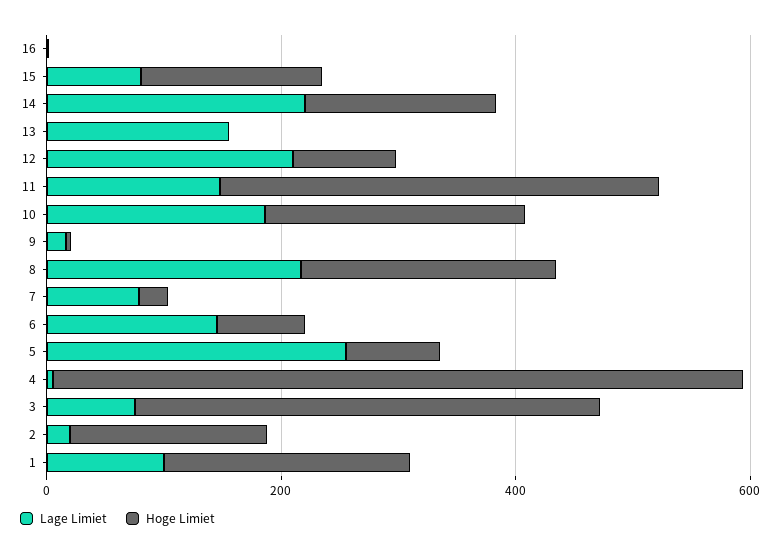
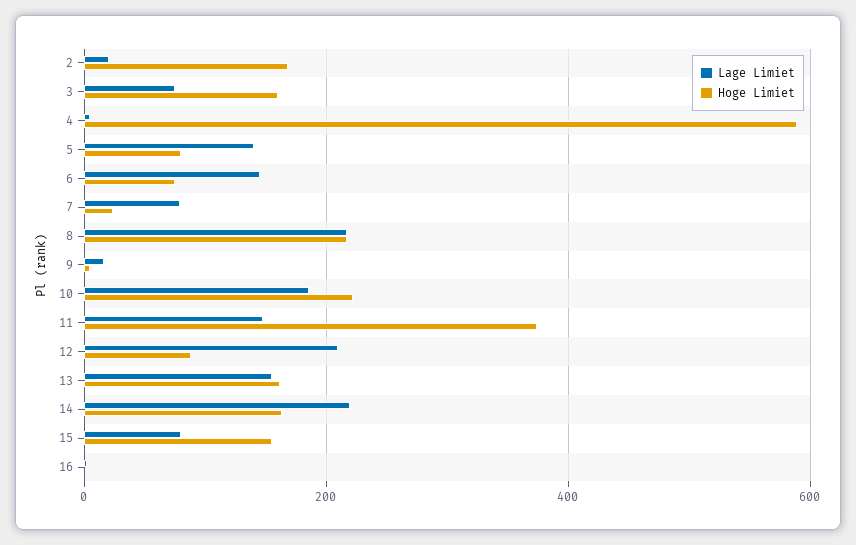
Hoge Limiet, 13: 0 -> 160
Lage Limiet, 5: 250 -> 140
Hoge Limiet, 3: 400 -> 160
Lage Limiet, 1: 100 -> none
Hoge Limiet, 1: 200 -> none

